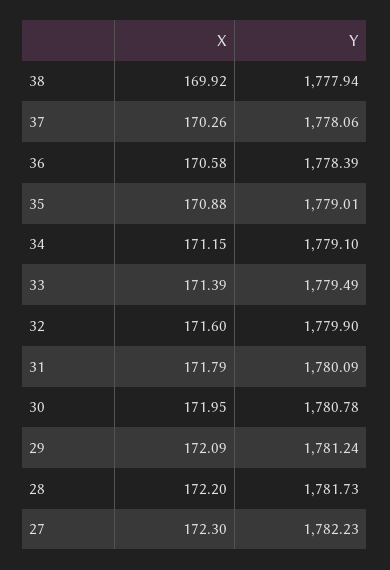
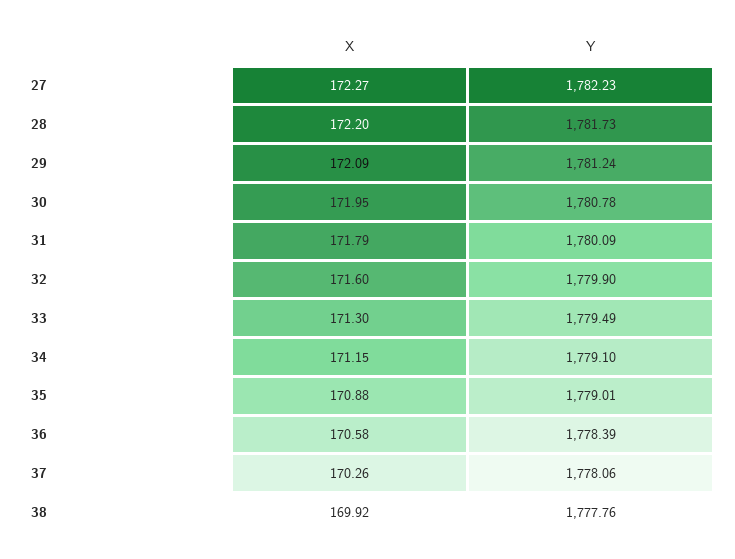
Y, 38: 1777.94 -> 1777.76
X, 33: 171.39 -> 171.3
X, 27: 172.3 -> 172.27

